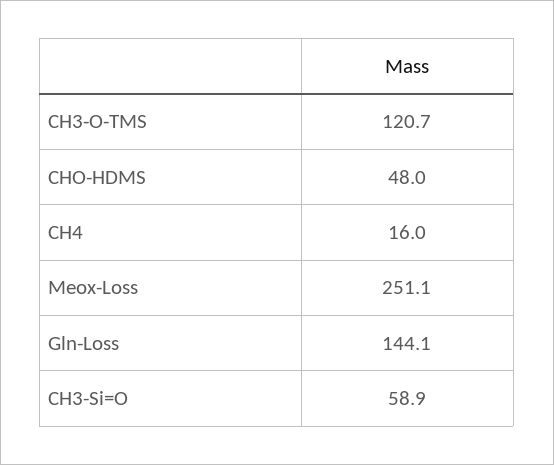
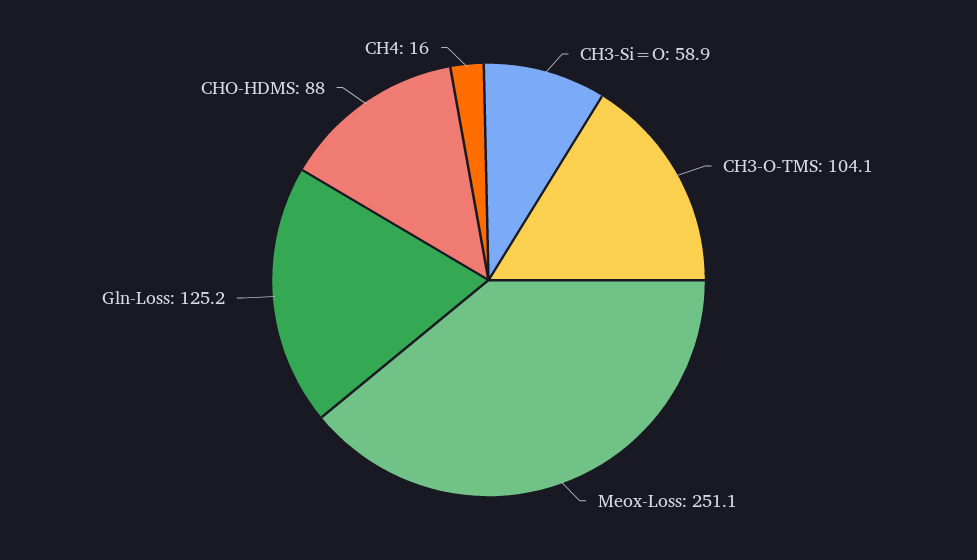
CH3-O-TMS: 120.7 -> 104.1
CHO-HDMS: 48 -> 88
Gln-Loss: 144.1 -> 125.2

